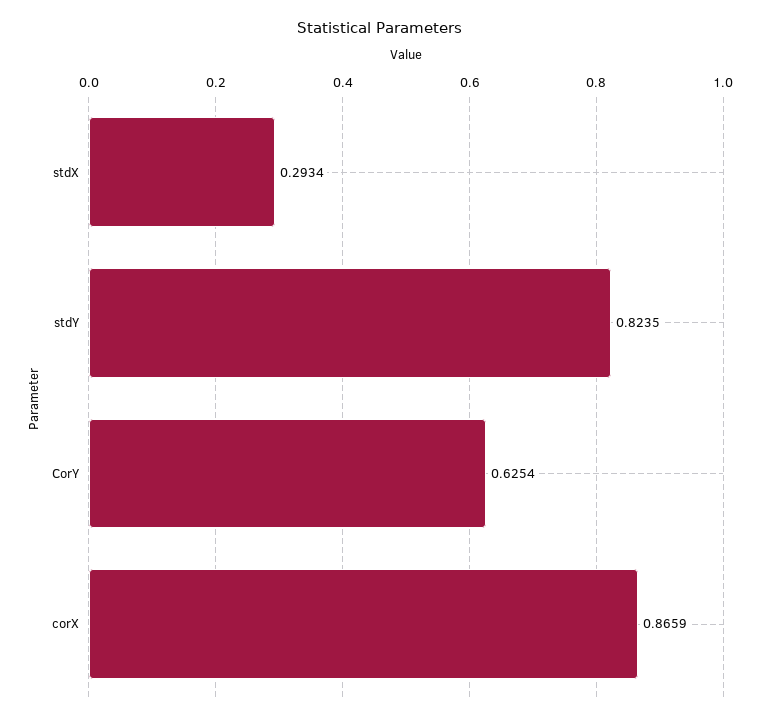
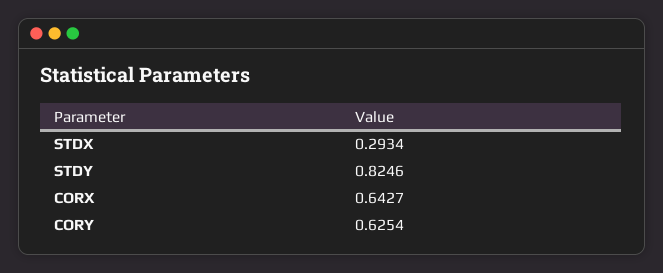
stdY: 0.8235 -> 0.8246
corX: 0.8659 -> 0.6427

